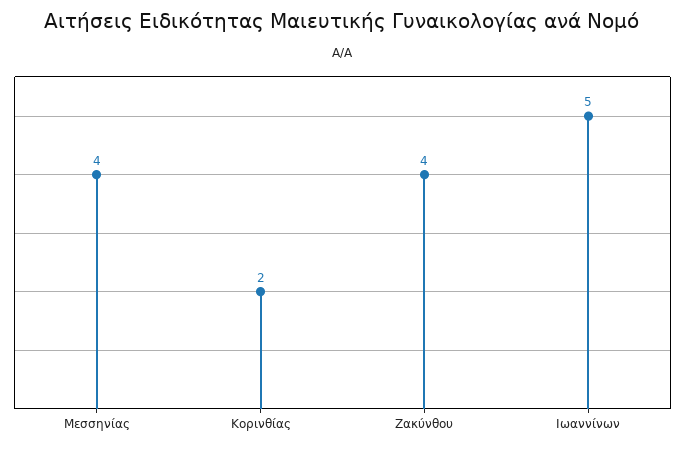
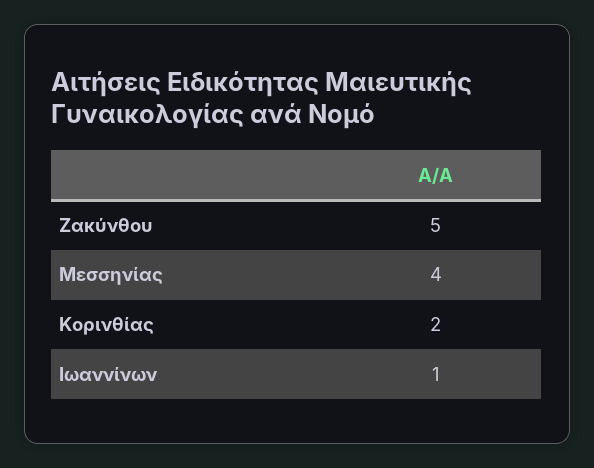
Ζακύνθου: 4 -> 5
Ιωαννίνων: 5 -> 1

